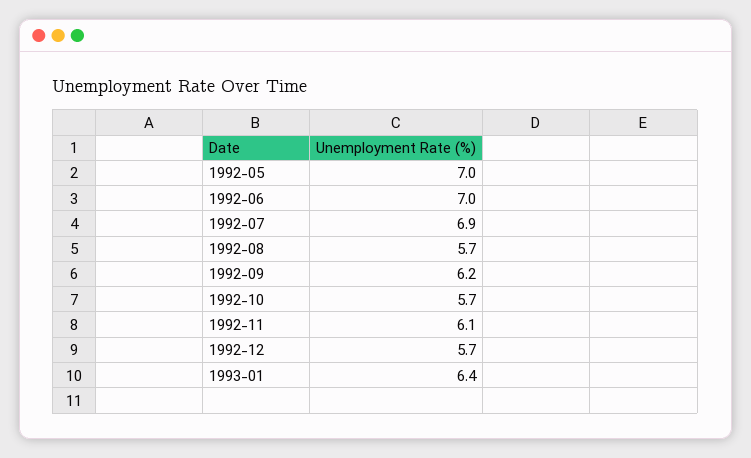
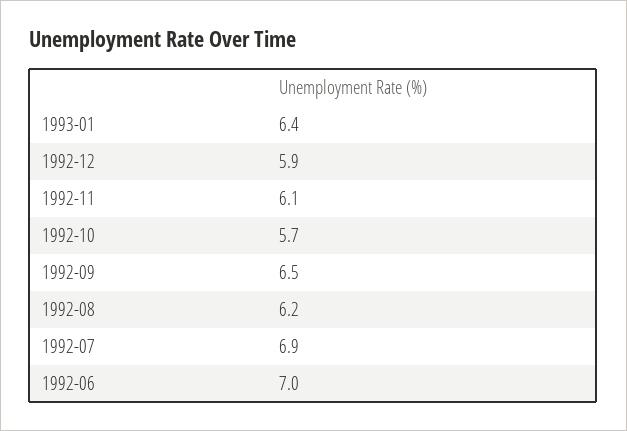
1992-05: 7 -> none
1992-08: 5.7 -> 6.2
1992-09: 6.2 -> 6.5
1992-12: 5.7 -> 5.9

